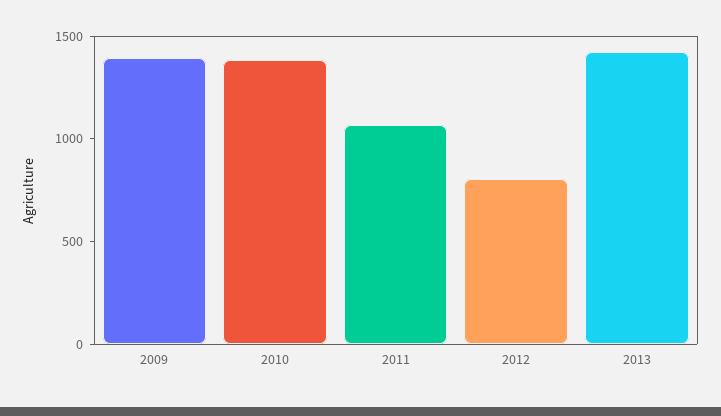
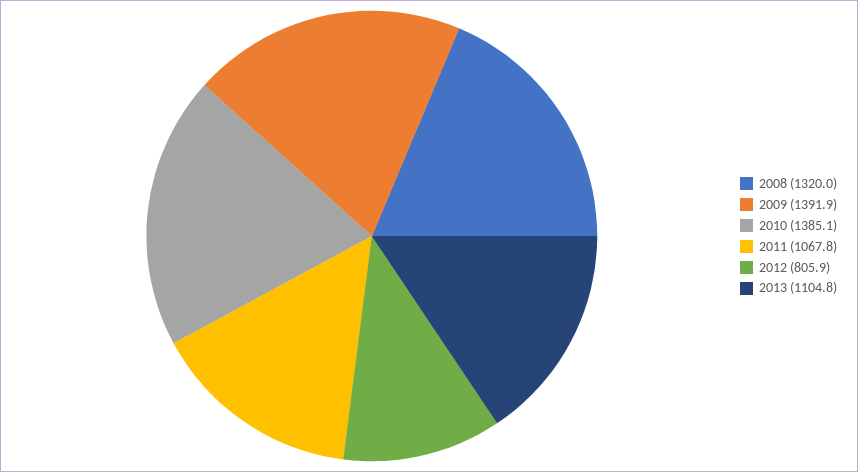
2013: 1400 -> 1104.8
2008: none -> 1320

